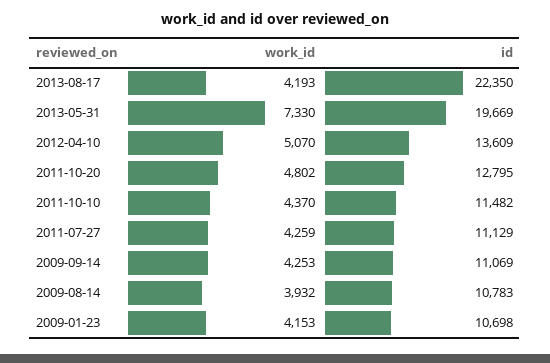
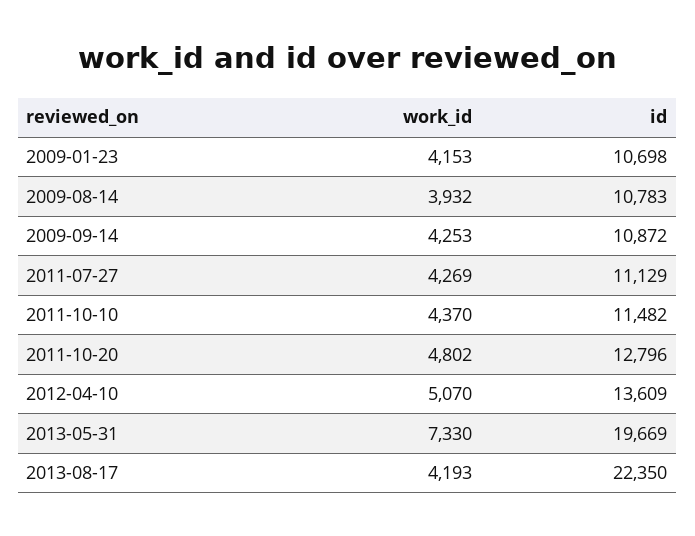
id, 2011-10-20: 12795 -> 12796
work_id, 2011-07-27: 4259 -> 4269
id, 2009-09-14: 11069 -> 10872

